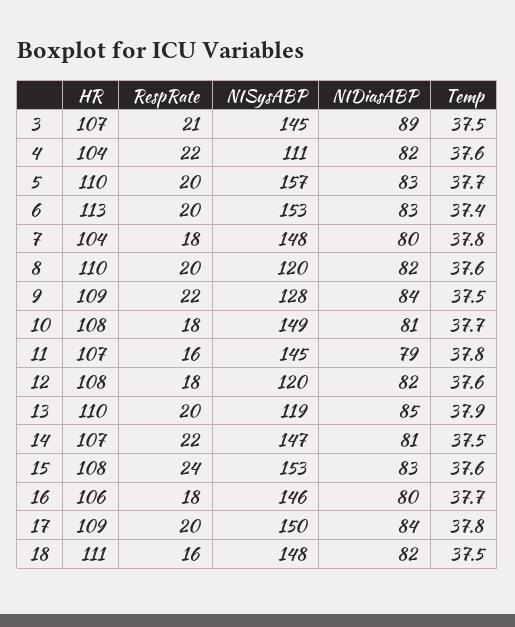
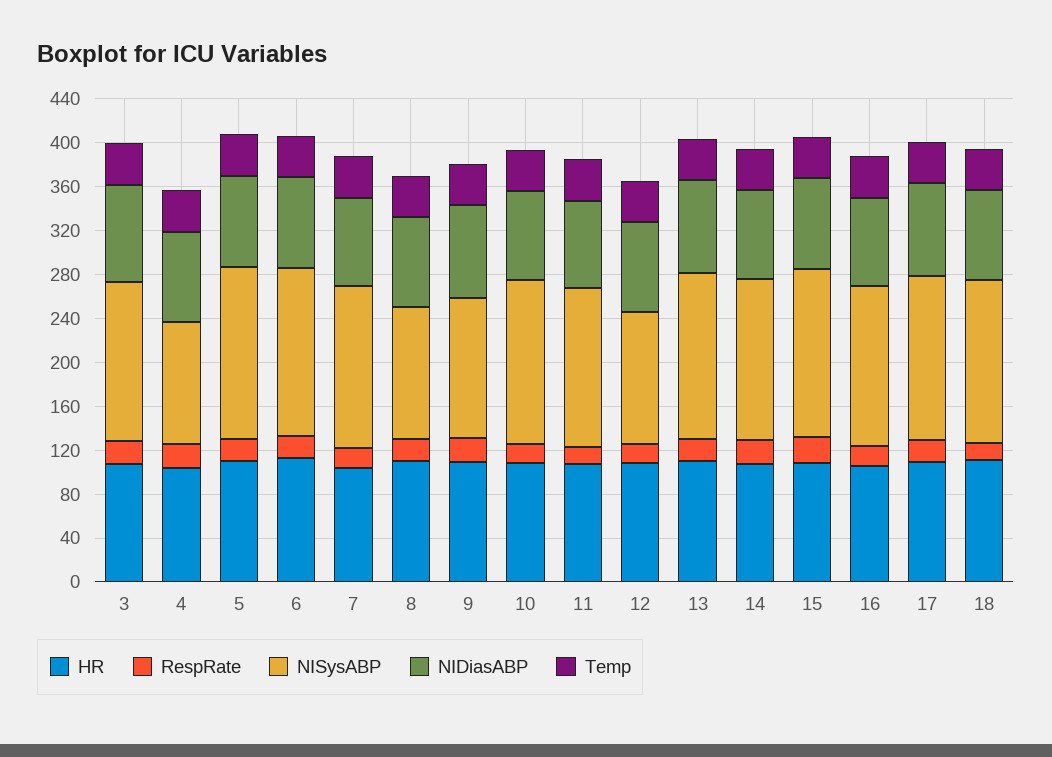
NISysABP, 13: 119 -> 150

